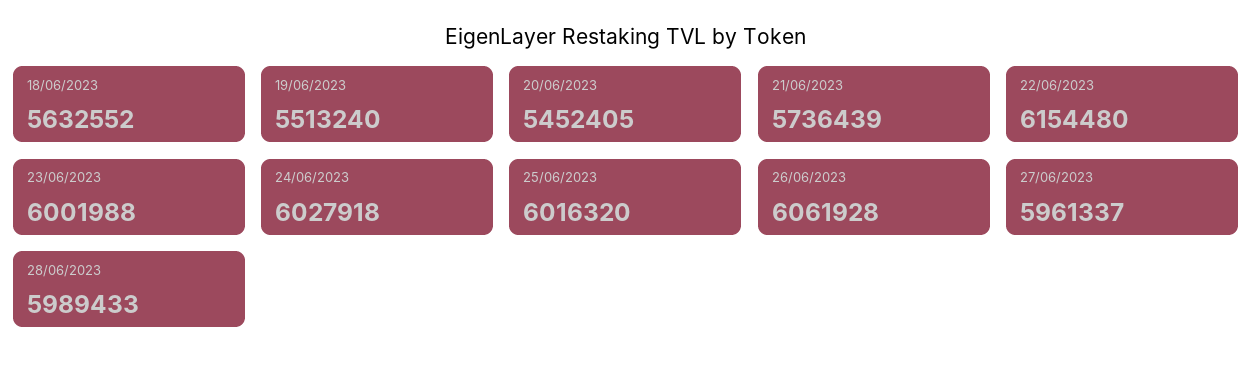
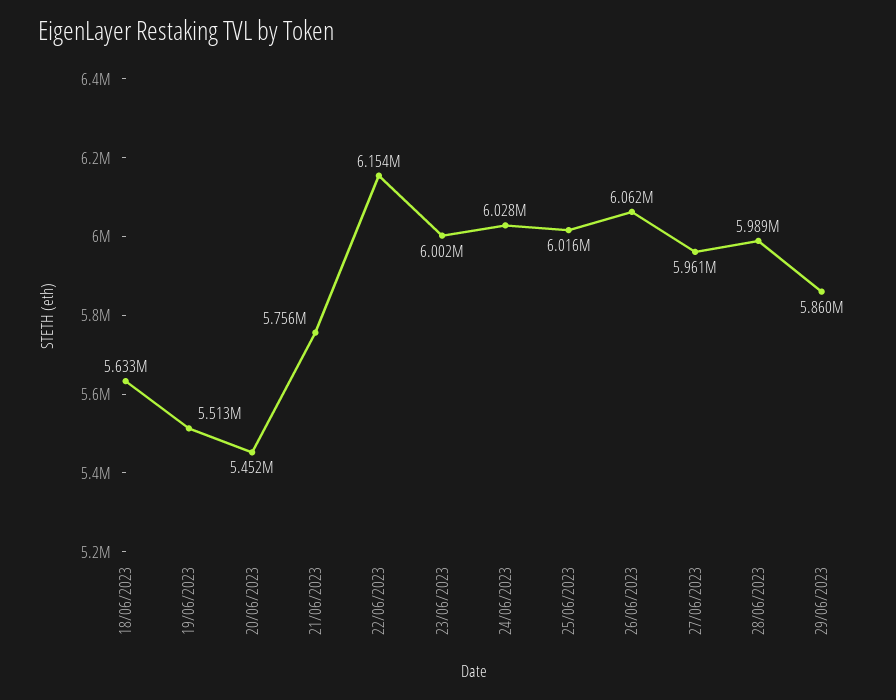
21/06/2023: 5736439 -> 5756000
29/06/2023: none -> 5860000

